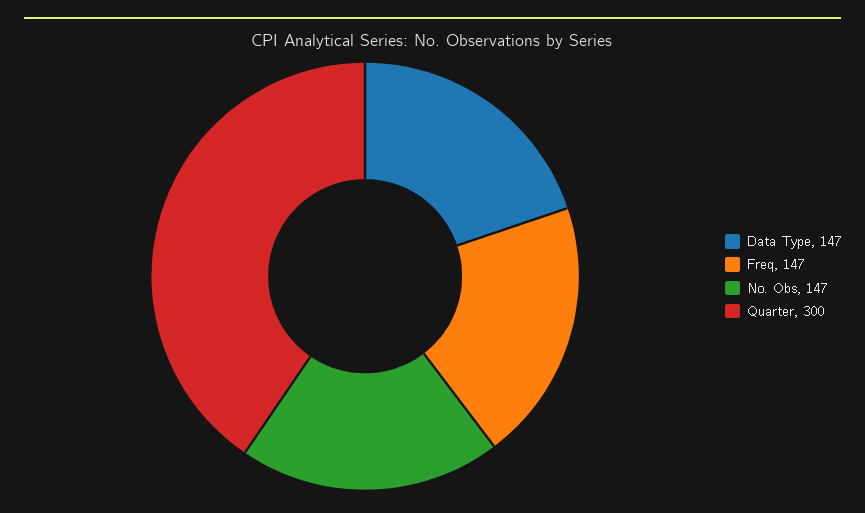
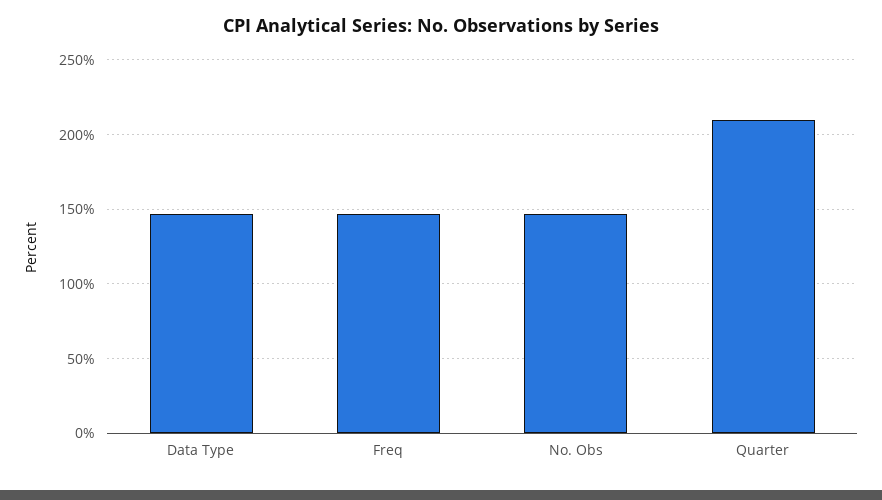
Quarter: 300 -> 210

